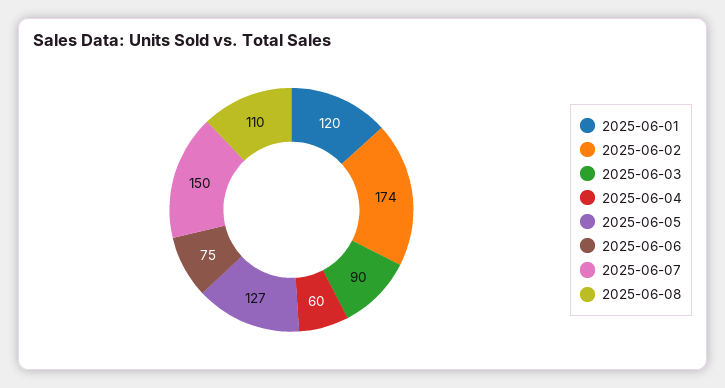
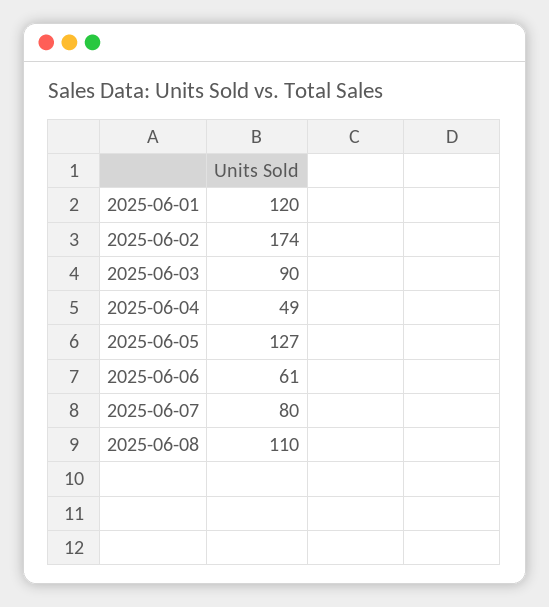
2025-06-04: 60 -> 49
2025-06-06: 75 -> 61
2025-06-07: 150 -> 80

